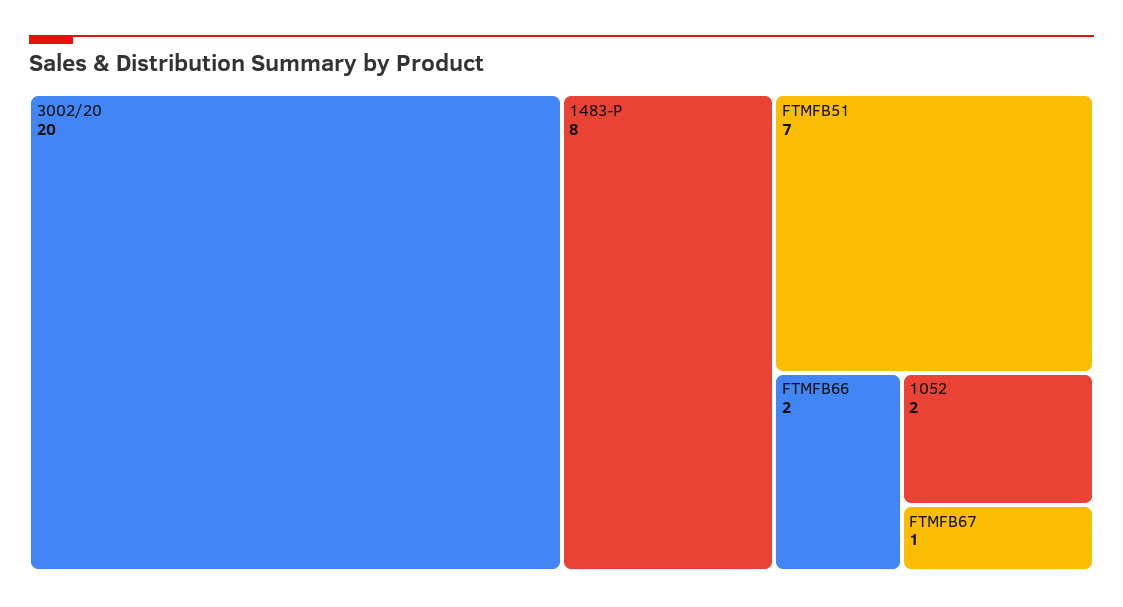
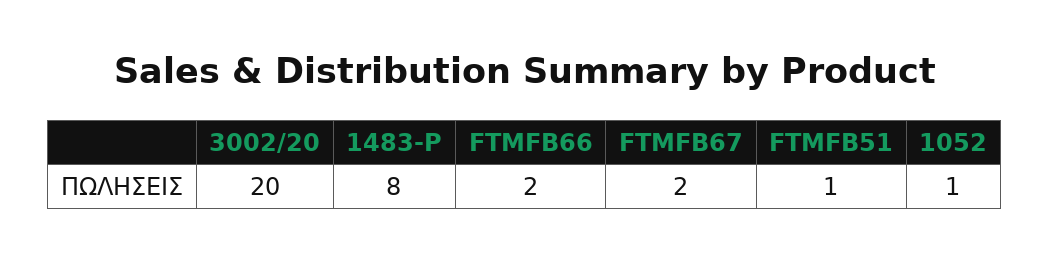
FTMFB51: 7 -> 1
1052: 2 -> 1
FTMFB67: 1 -> 2

